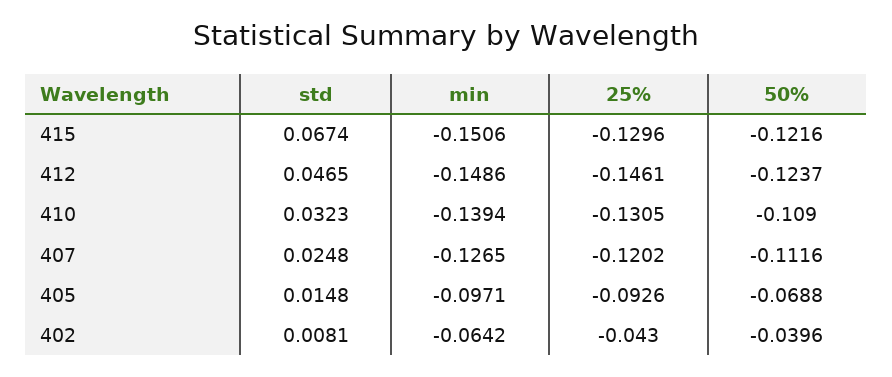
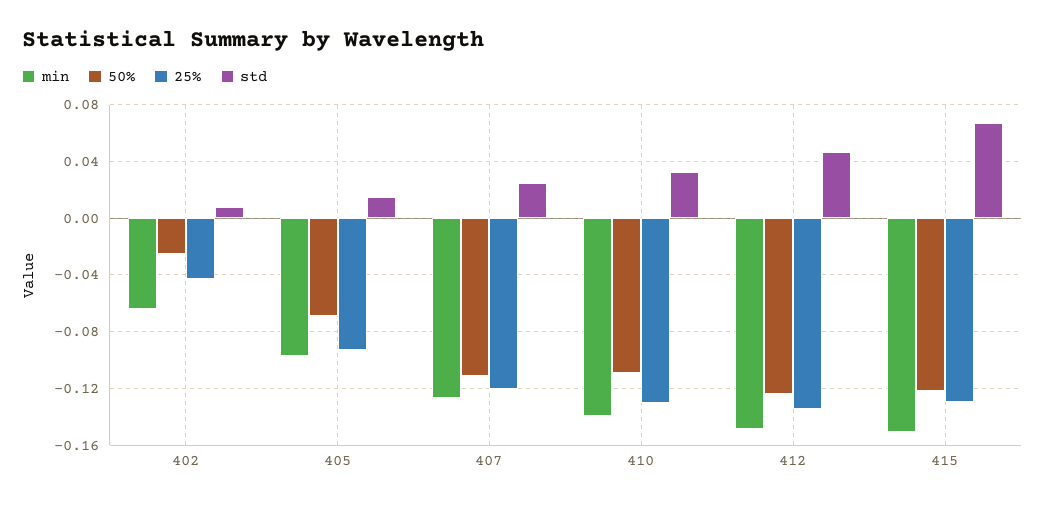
25%, 412: -0.1461 -> -0.135
50%, 402: -0.0396 -> -0.025

